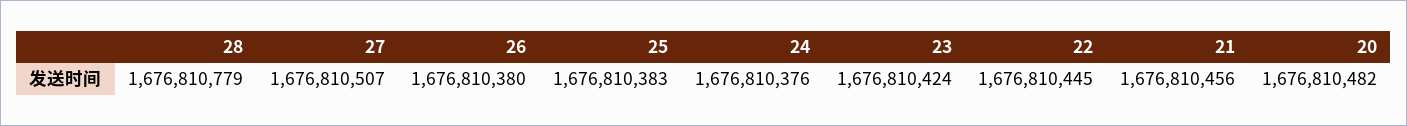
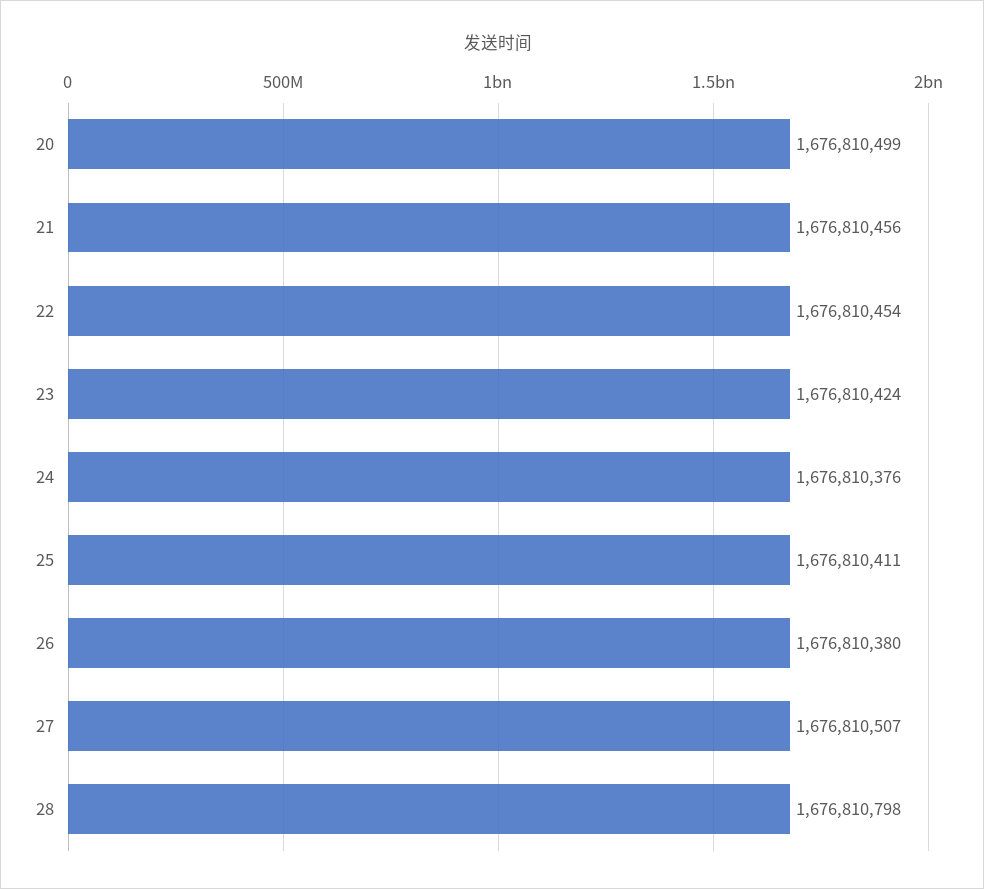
28: 1676810779 -> 1676810798
25: 1676810383 -> 1676810411
22: 1676810445 -> 1676810454
20: 1676810482 -> 1676810499

